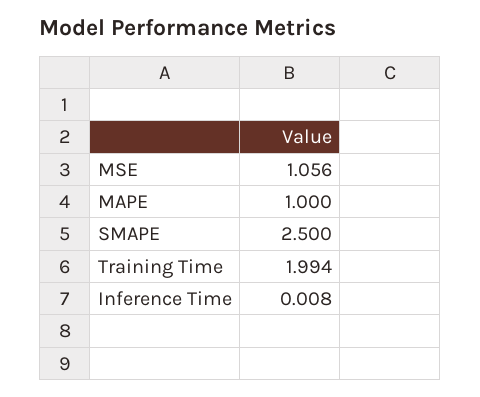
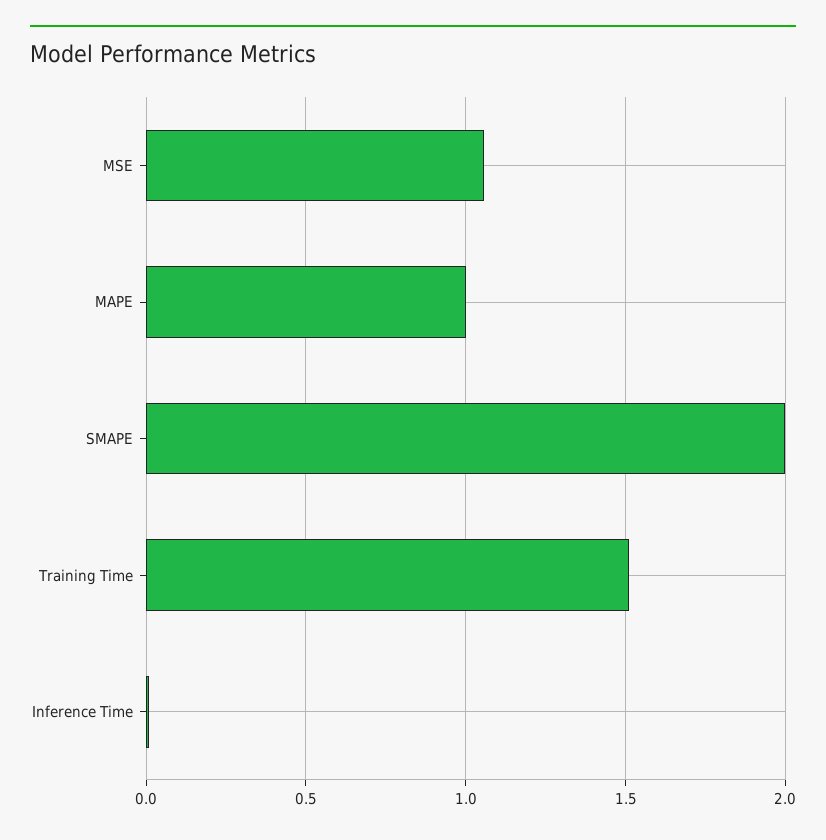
SMAPE: 2.5 -> 2
Training Time: 1.994 -> 1.5

